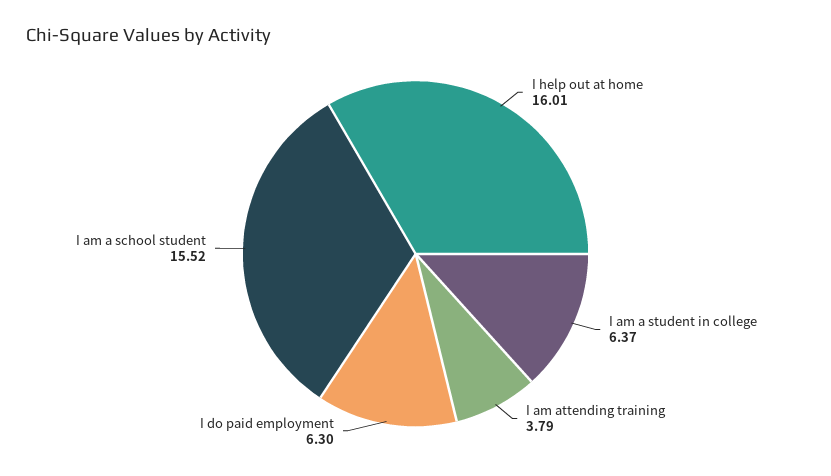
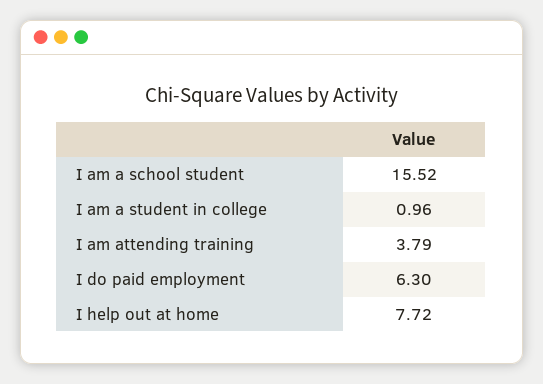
I help out at home: 16.01 -> 7.72
I am a student in college: 6.37 -> 0.96

